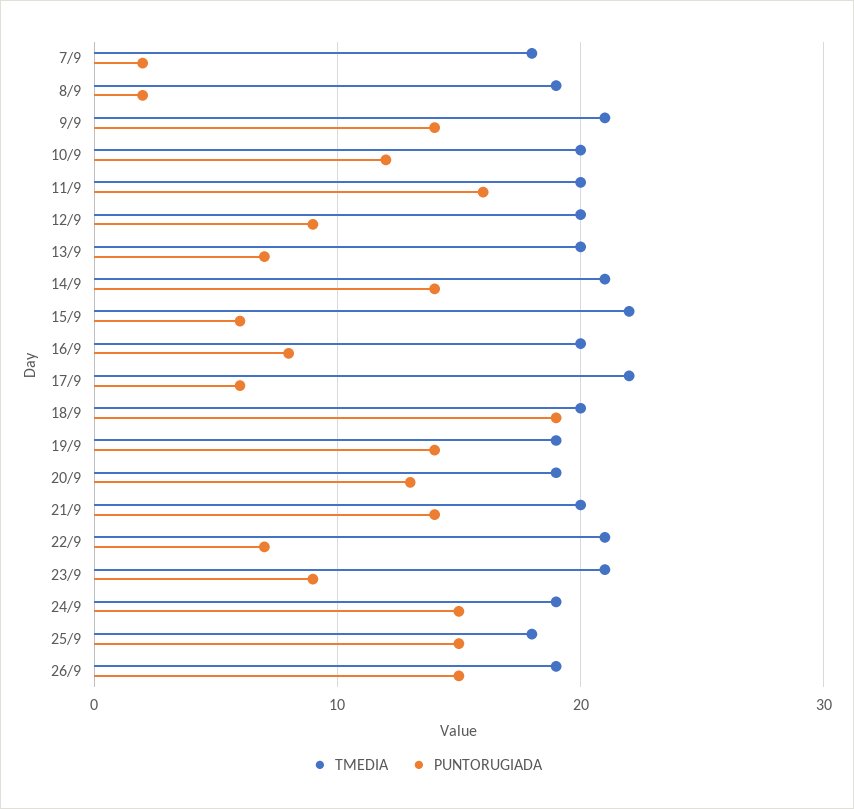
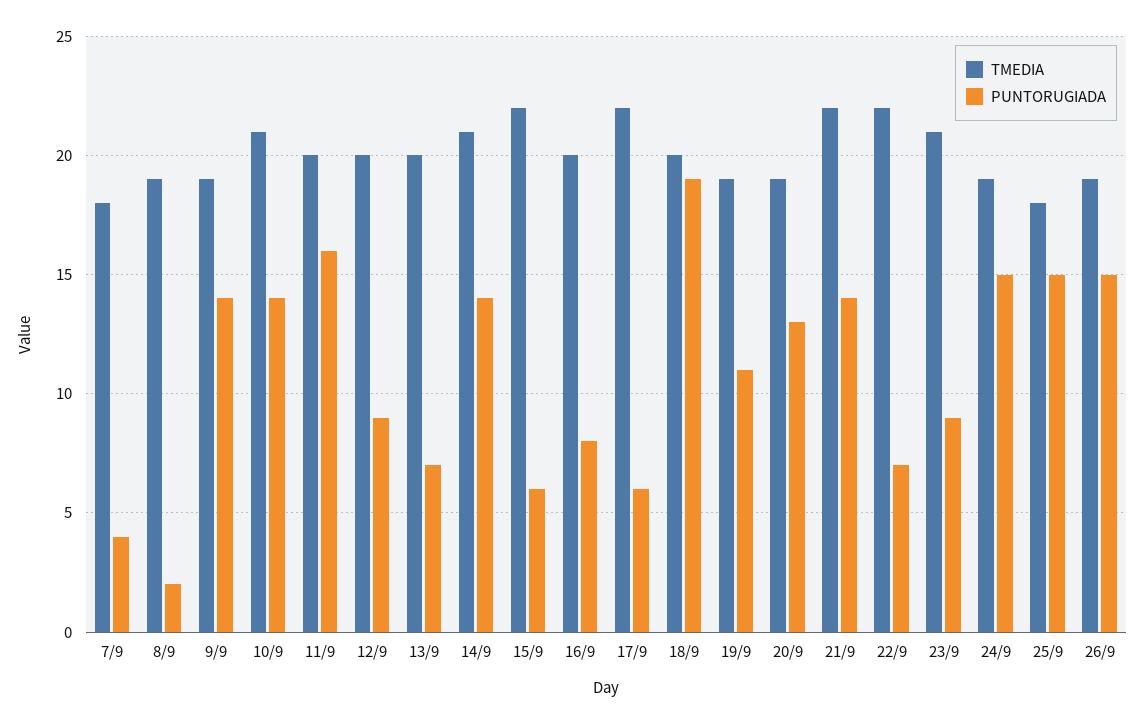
PUNTORUGIADA, 7/9: 2 -> 4
TMEDIA, 9/9: 21 -> 19
TMEDIA, 10/9: 20 -> 21
PUNTORUGIADA, 10/9: 12 -> 14
PUNTORUGIADA, 19/9: 14 -> 11
TMEDIA, 21/9: 20 -> 22
TMEDIA, 22/9: 21 -> 22

